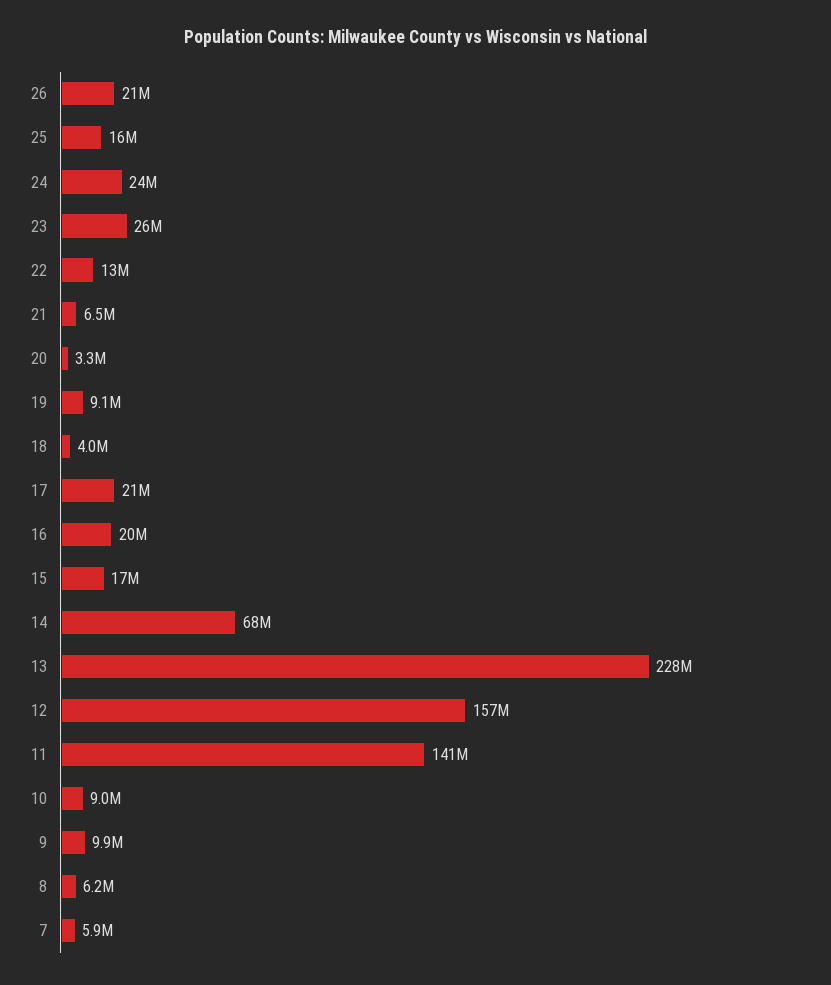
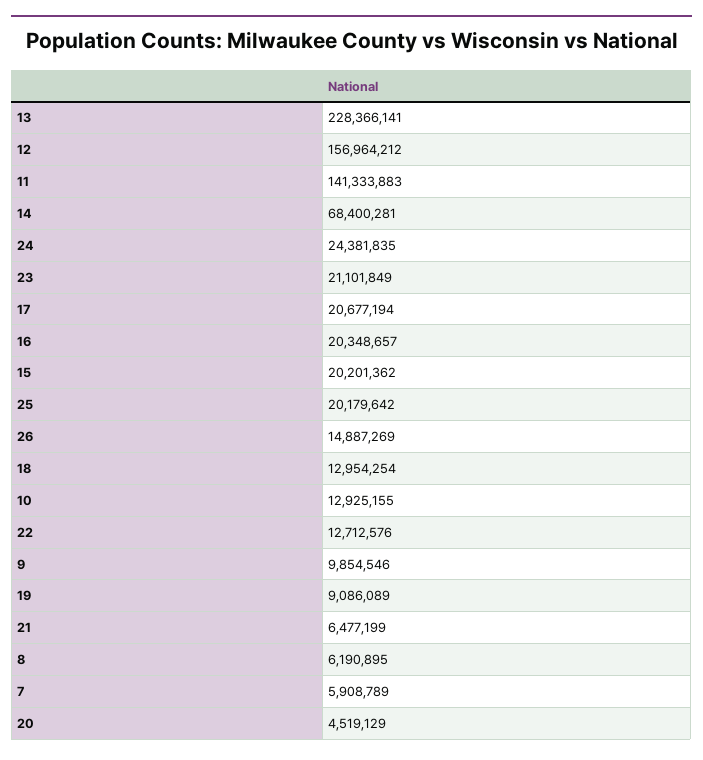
26: 21000000 -> 14887269
25: 16000000 -> 20179642
23: 26000000 -> 21101849
20: 3300000 -> 4519129
18: 4000000 -> 12954254
15: 17000000 -> 20201362
10: 9000000 -> 12925155

